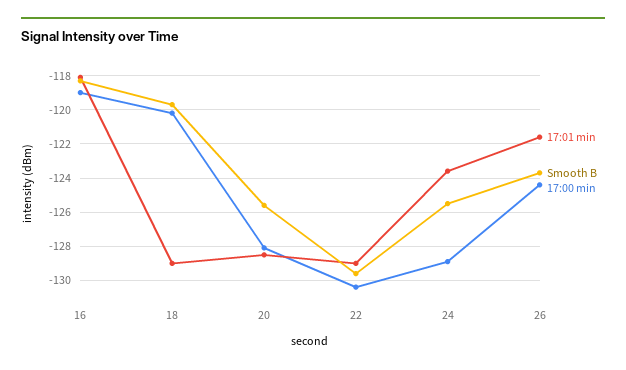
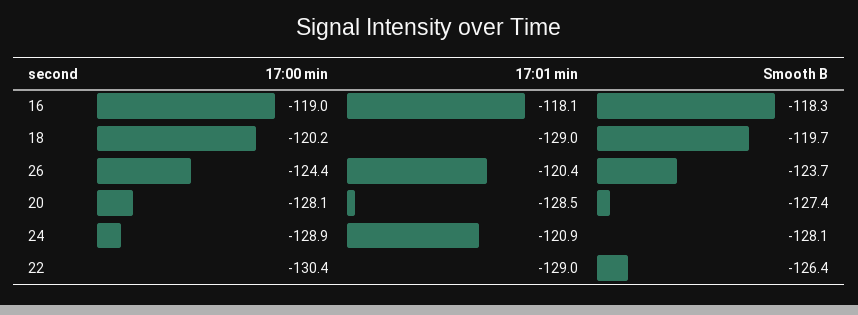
Smooth B, 20: -125.5 -> -127.4
Smooth B, 22: -129.5 -> -126.4
17:01 min, 24: -123.5 -> -120.9
Smooth B, 24: -125.5 -> -128.1
17:01 min, 26: -121.5 -> -120.4

